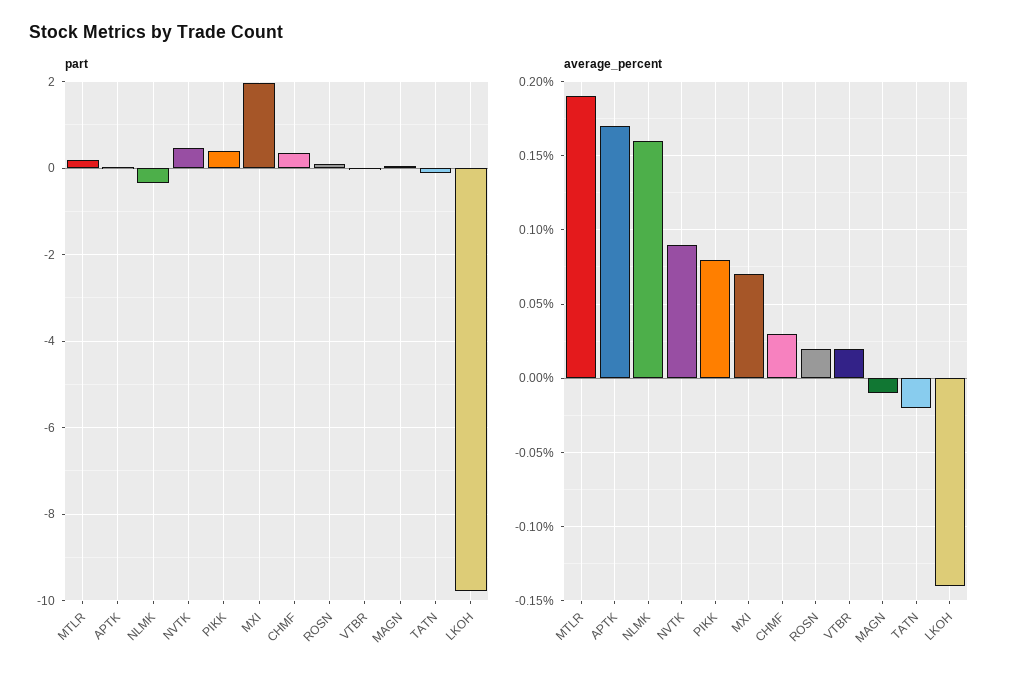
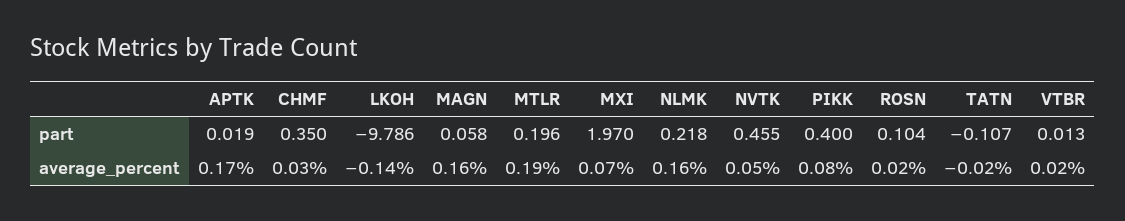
part, NLMK: -0.4 -> 0.218
average_percent, NVTK: 0.09 -> 0.05
average_percent, MAGN: -0.01 -> 0.16

